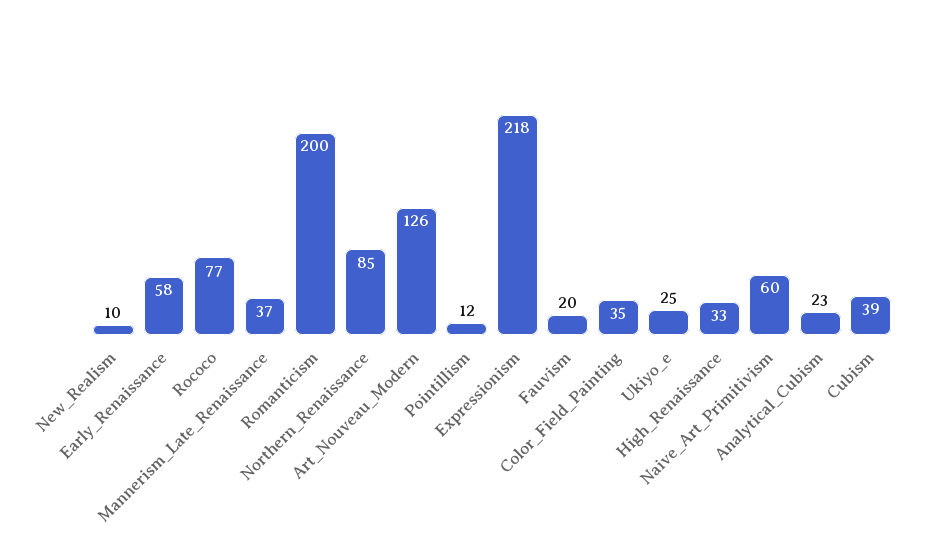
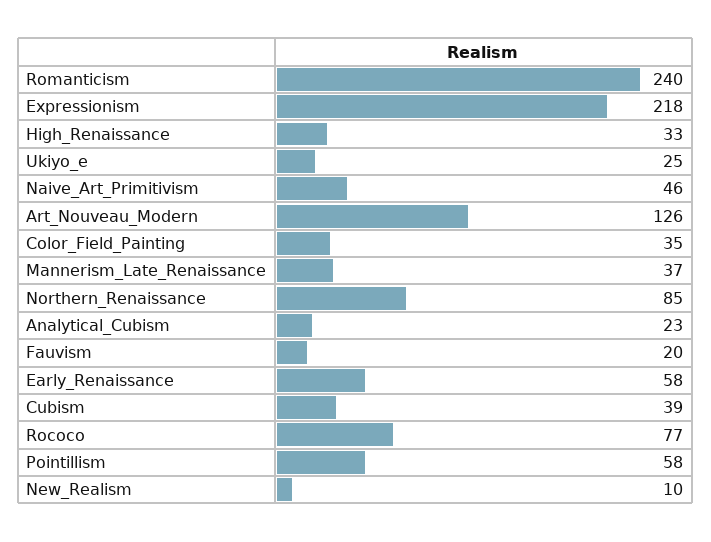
Romanticism: 200 -> 240
Pointillism: 12 -> 58
Naive_Art_Primitivism: 60 -> 46

